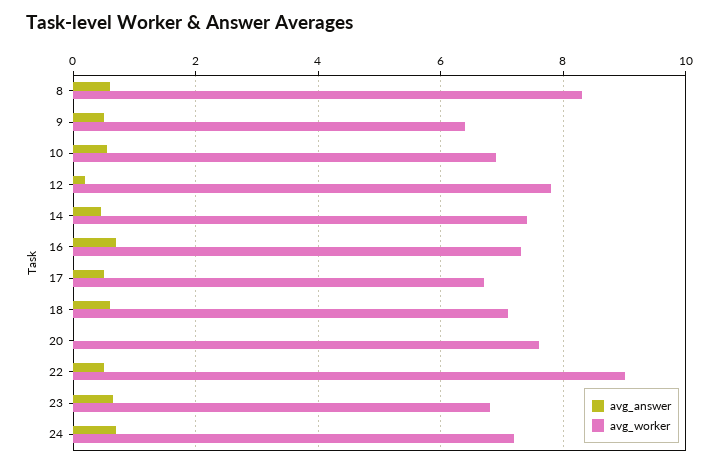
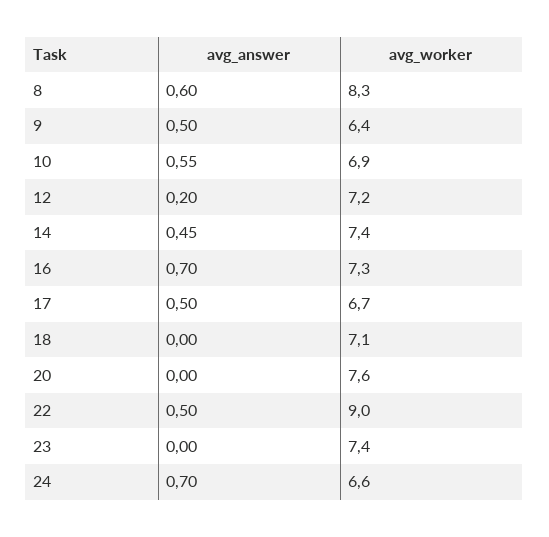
avg_worker, 12: 7.8 -> 7.2
avg_answer, 18: 0.6 -> 0
avg_answer, 23: 0.6 -> 0
avg_worker, 23: 6.8 -> 7.4
avg_worker, 24: 7.2 -> 6.6

